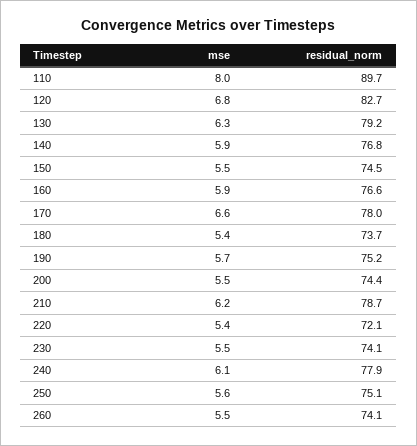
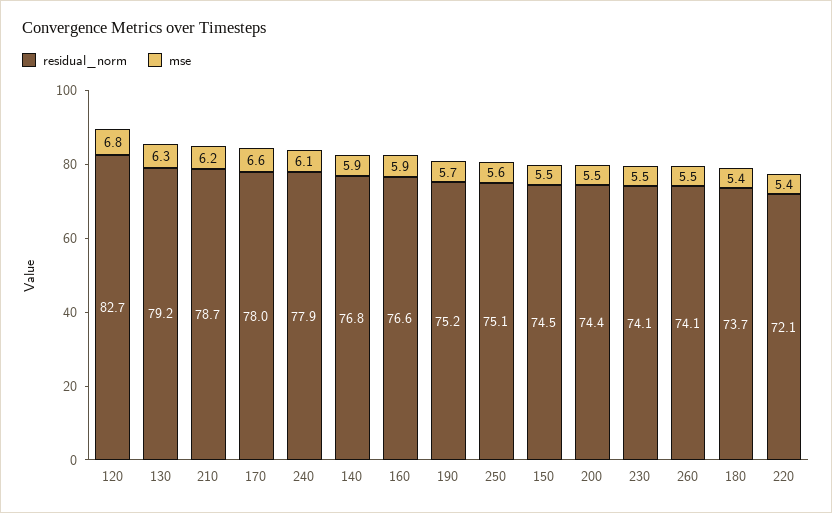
mse, 110: 8 -> none
residual_norm, 110: 89.7 -> none

